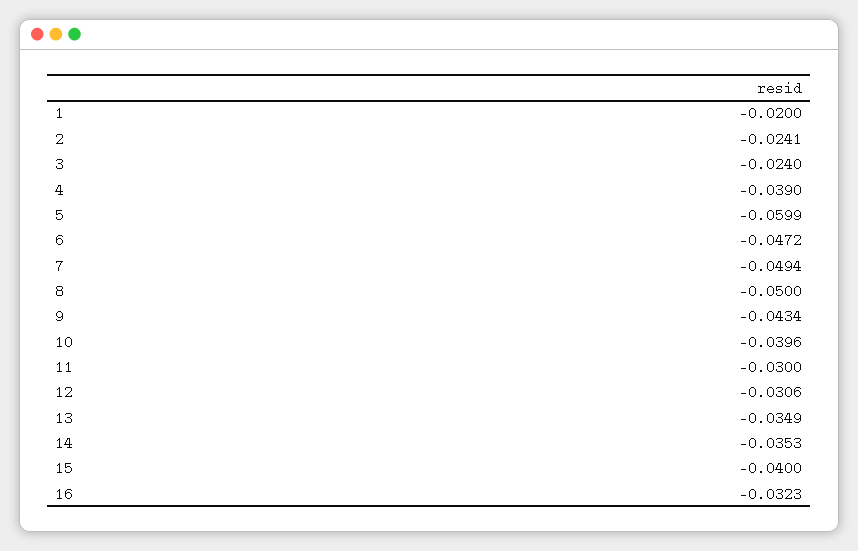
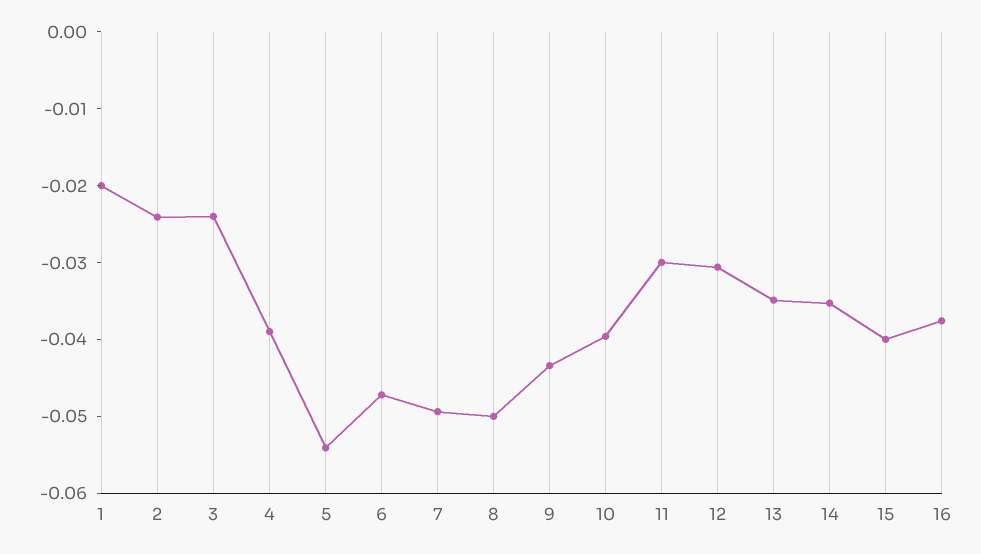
5: -0.0599 -> -0.054
16: -0.0323 -> -0.038

